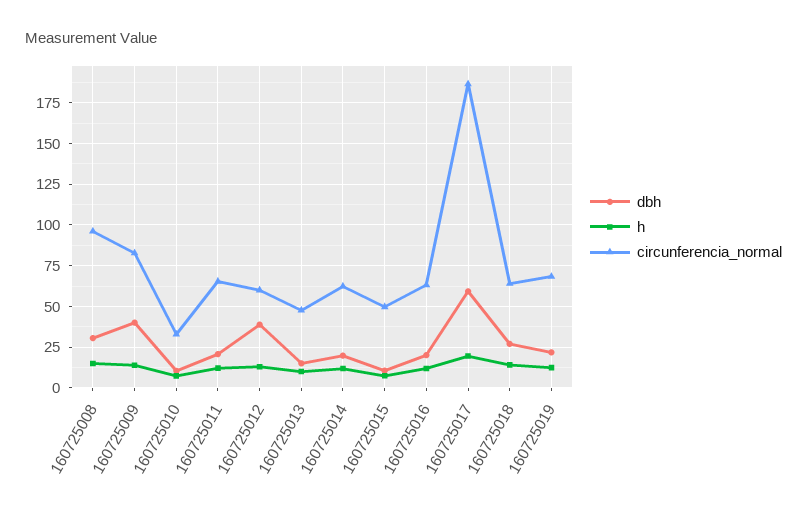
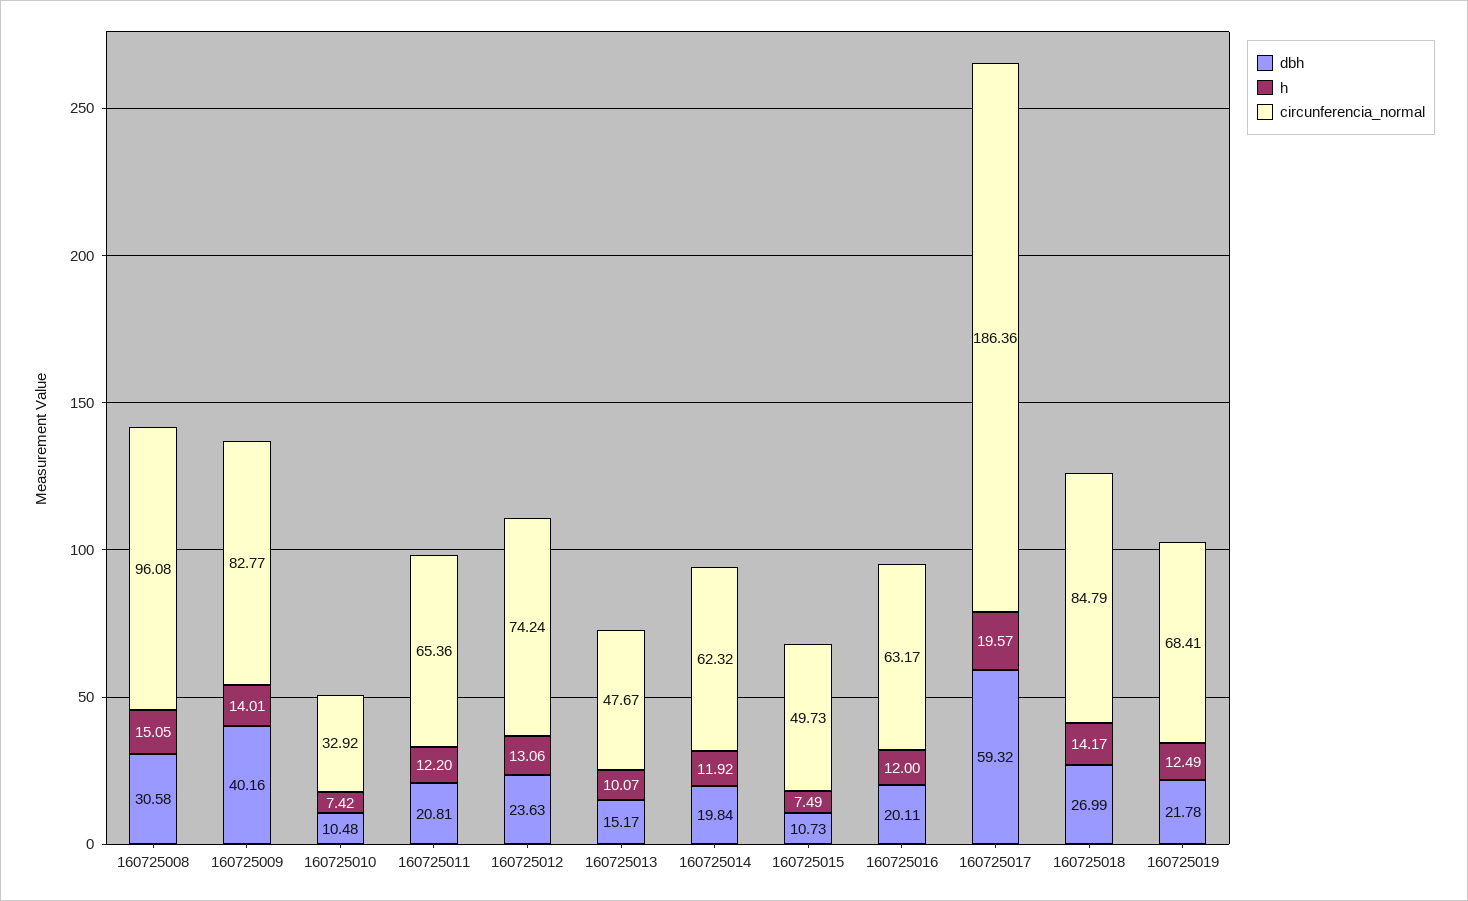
dbh, 160725012: 40 -> 23.63
circunferencia_normal, 160725012: 60 -> 74.24
circunferencia_normal, 160725018: 65 -> 84.79

